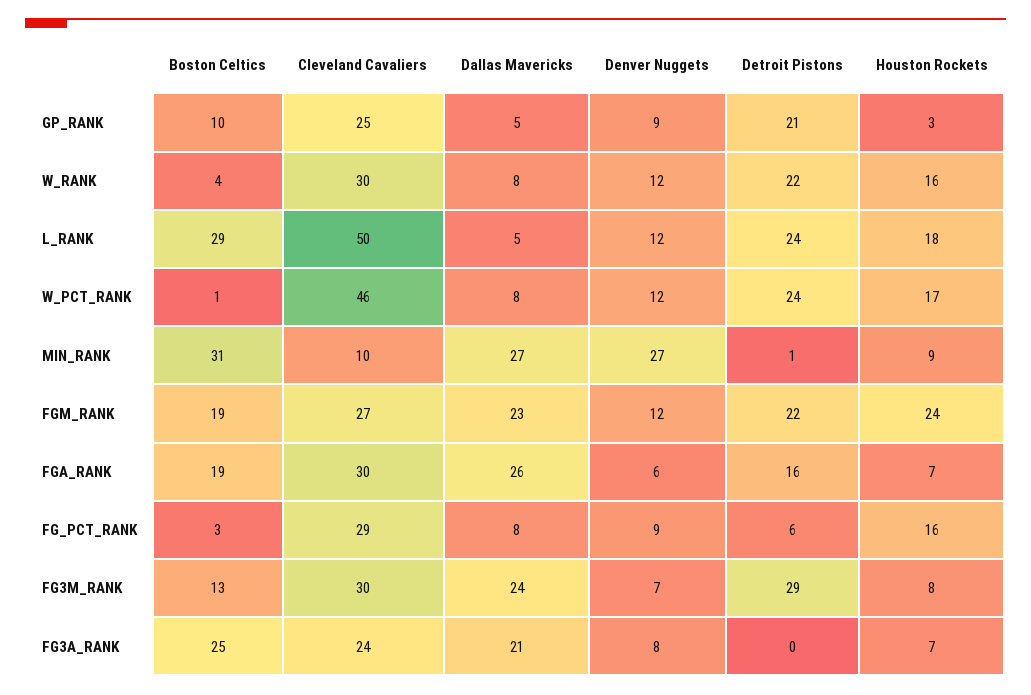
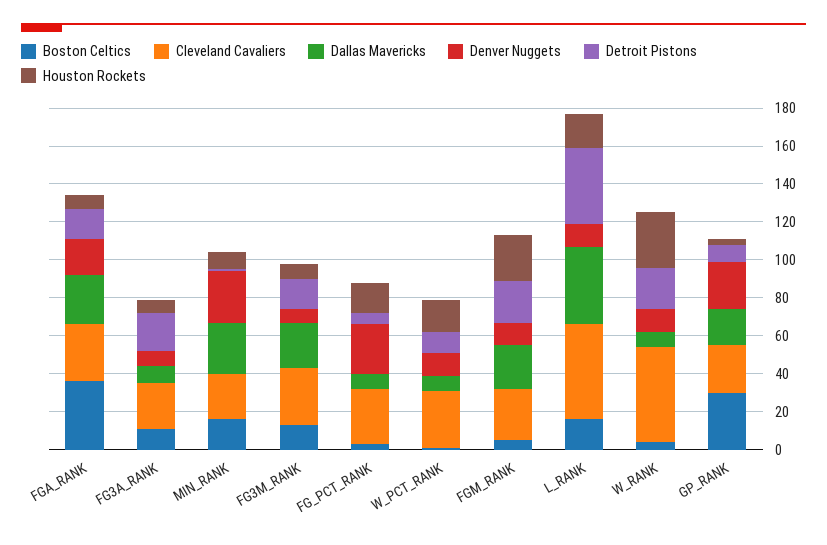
Boston Celtics, GP_RANK: 10 -> 30
Dallas Mavericks, GP_RANK: 5 -> 20
Denver Nuggets, GP_RANK: 9 -> 25
Detroit Pistons, GP_RANK: 21 -> 10
Cleveland Cavaliers, W_RANK: 30 -> 50
Houston Rockets, W_RANK: 16 -> 30
Boston Celtics, L_RANK: 29 -> 15
Dallas Mavericks, L_RANK: 5 -> 40
Detroit Pistons, L_RANK: 24 -> 40
Cleveland Cavaliers, W_PCT_RANK: 46 -> 30
Detroit Pistons, W_PCT_RANK: 24 -> 10
Boston Celtics, MIN_RANK: 31 -> 15
Cleveland Cavaliers, MIN_RANK: 10 -> 25
Boston Celtics, FGM_RANK: 19 -> 5
Boston Celtics, FGA_RANK: 19 -> 35
Denver Nuggets, FGA_RANK: 6 -> 20
Denver Nuggets, FG_PCT_RANK: 9 -> 25
Detroit Pistons, FG3M_RANK: 29 -> 15
Boston Celtics, FG3A_RANK: 25 -> 10
Dallas Mavericks, FG3A_RANK: 21 -> 10
Detroit Pistons, FG3A_RANK: 0 -> 20

